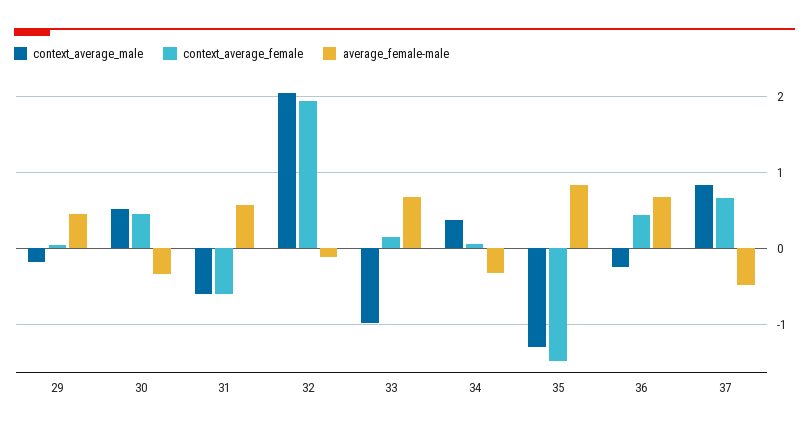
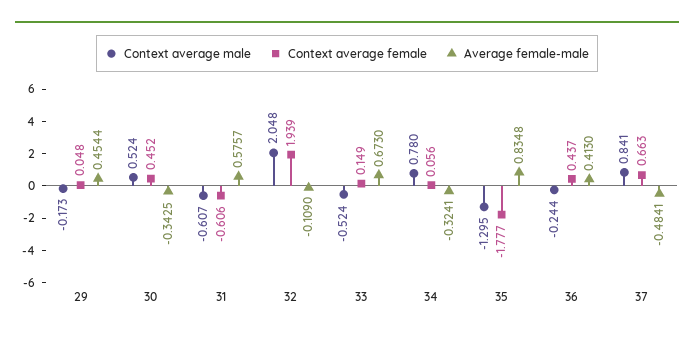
context_average_male, 33: -1 -> -0.524
context_average_male, 34: 0.4 -> 0.78
context_average_female, 35: -1.5 -> -1.777
average_female-male, 36: 0.7 -> 0.413

